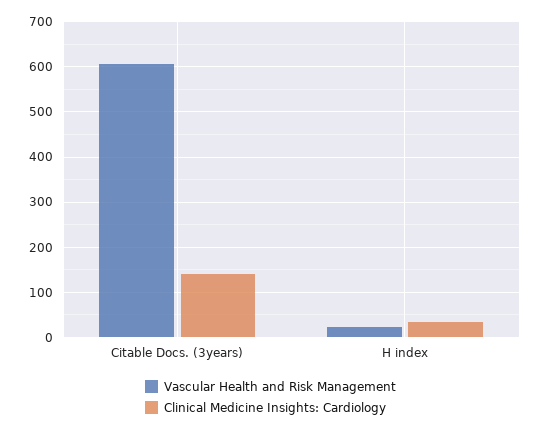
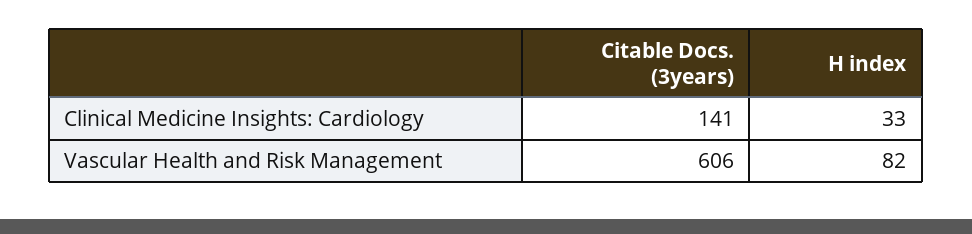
Vascular Health and Risk Management, H index: 20 -> 82

